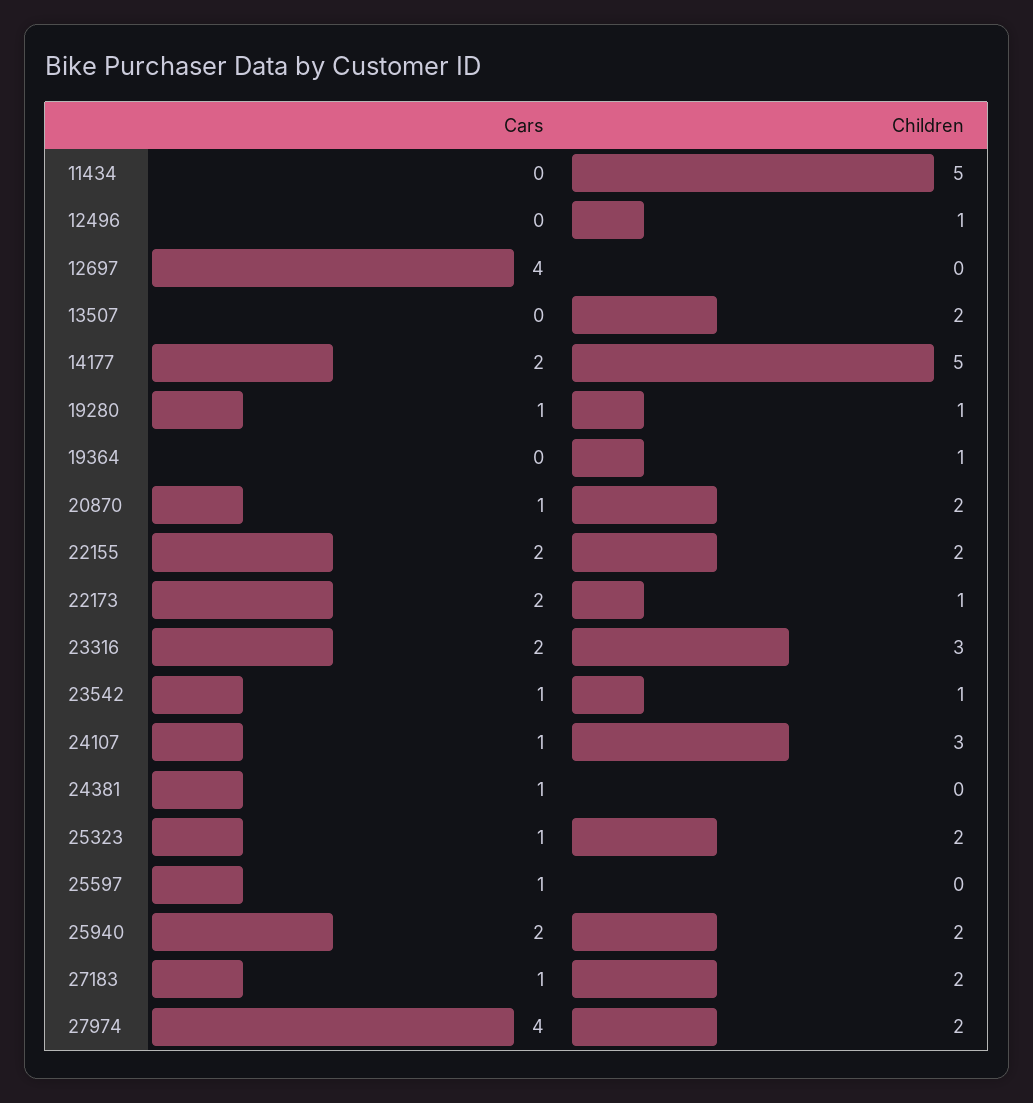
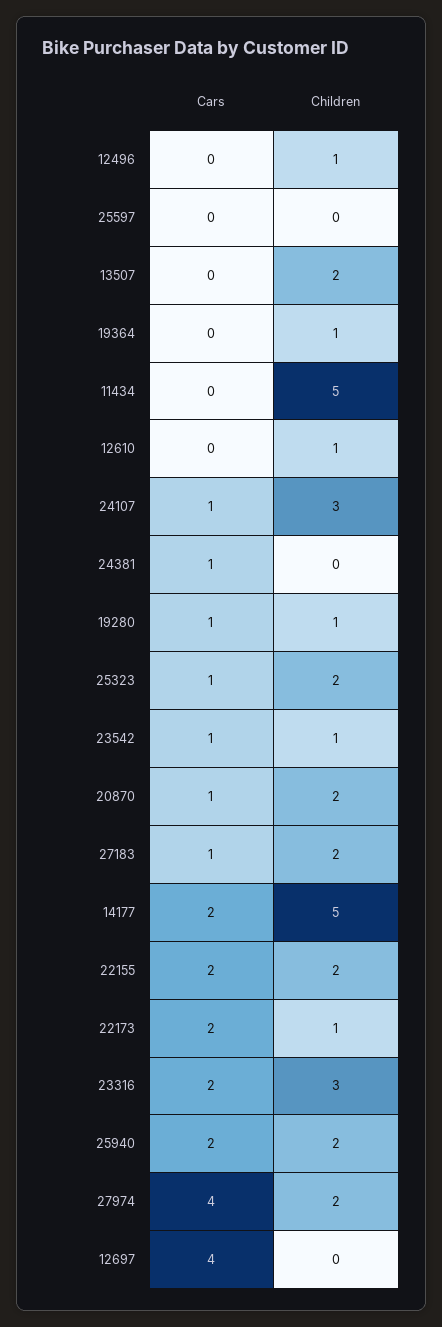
Cars, 25597: 1 -> 0
Cars, 12610: none -> 0
Children, 12610: none -> 1

